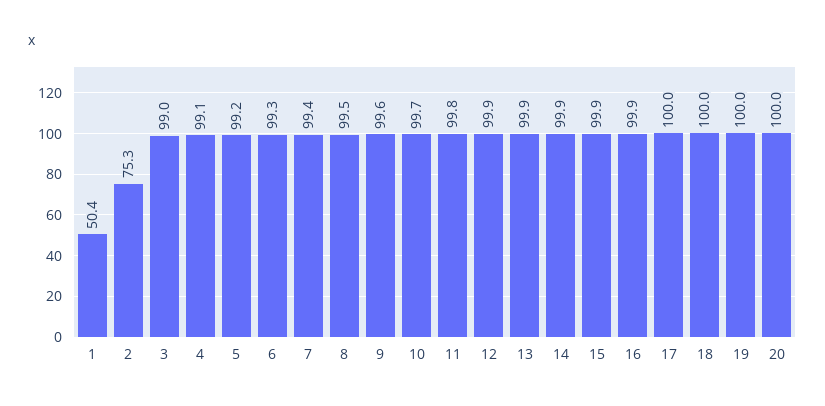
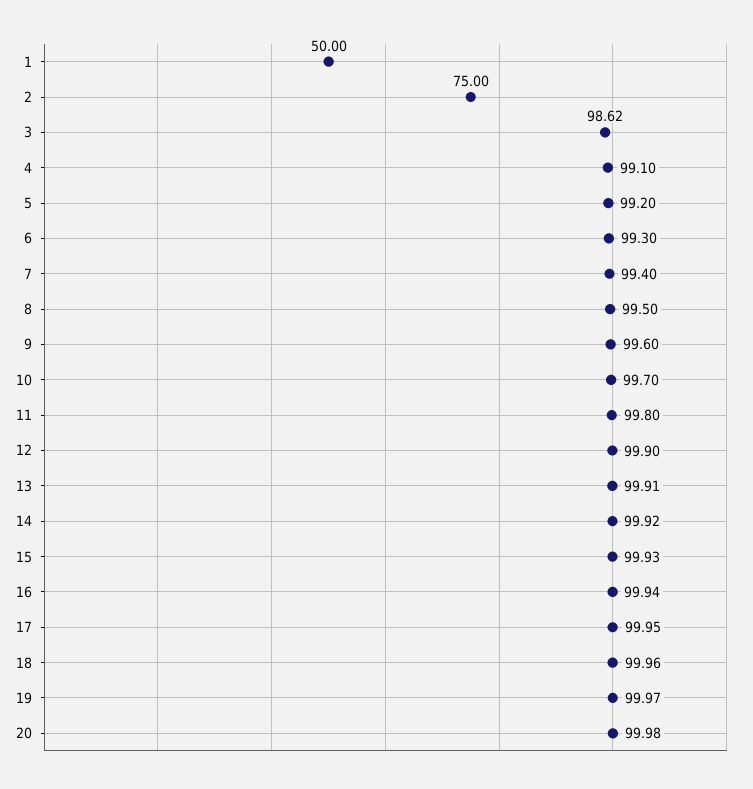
1: 50.4 -> 50
2: 75.3 -> 75
3: 99 -> 98.62

